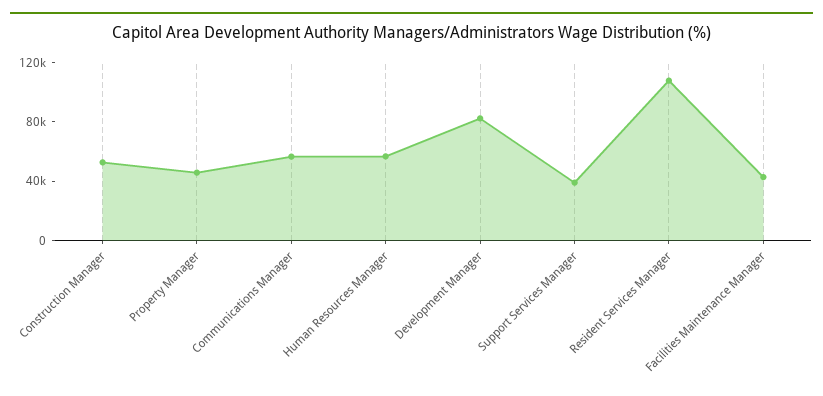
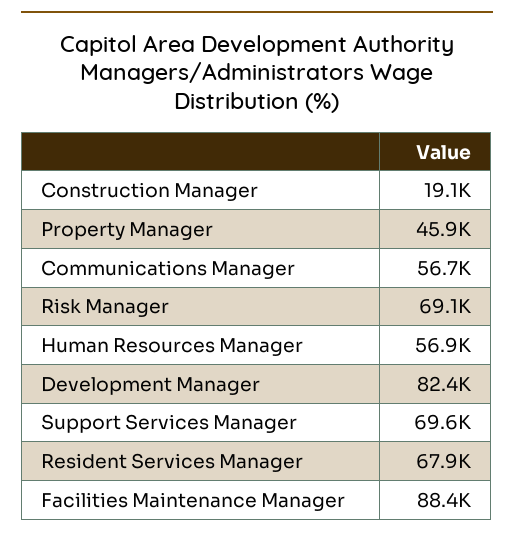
Construction Manager: 50000 -> 19100
Support Services Manager: 40000 -> 69600
Resident Services Manager: 110000 -> 67900
Facilities Maintenance Manager: 40000 -> 88400
Risk Manager: none -> 69100

